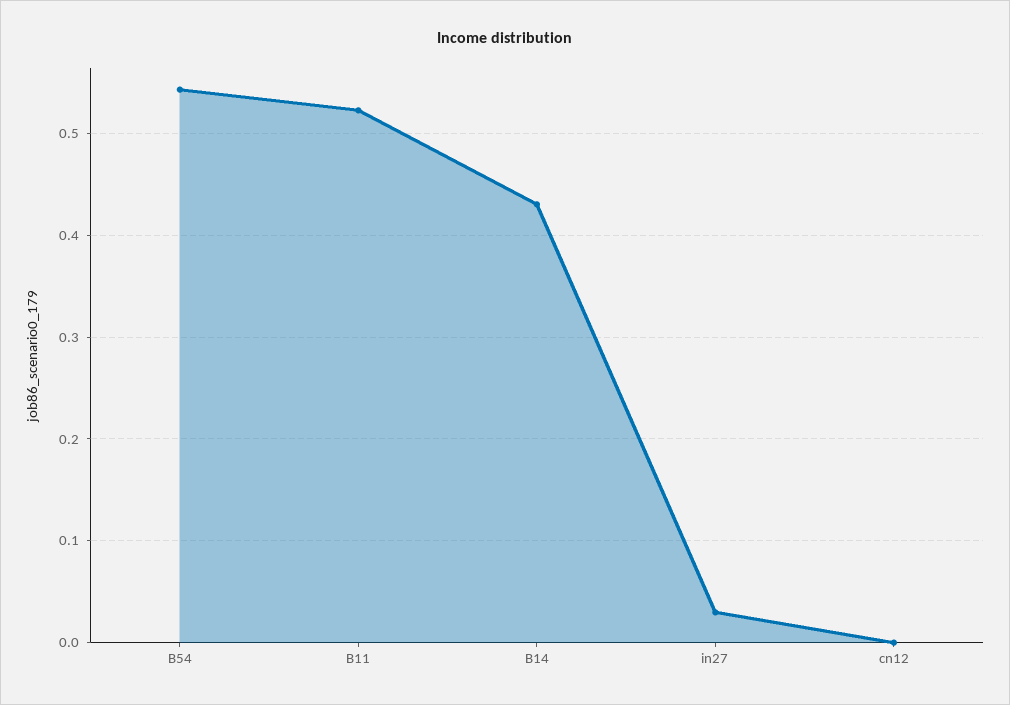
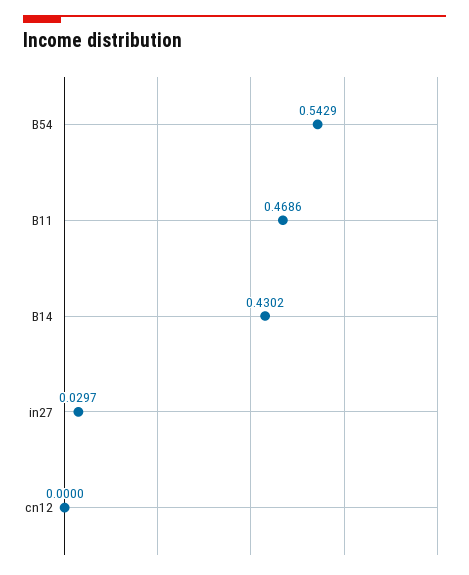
B11: 0.52 -> 0.4686

